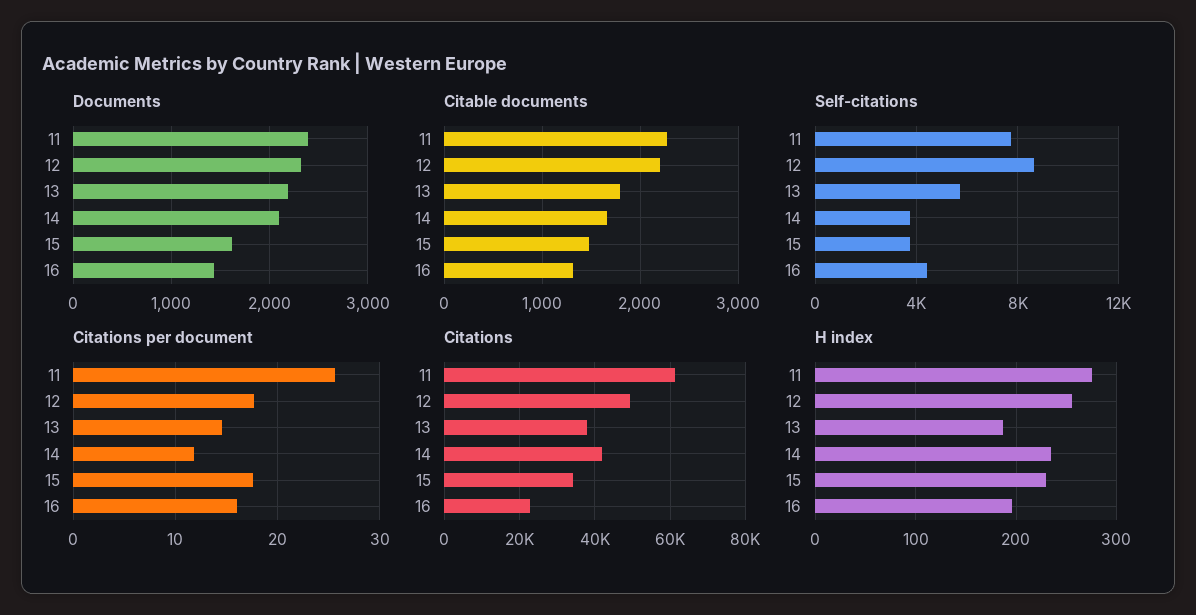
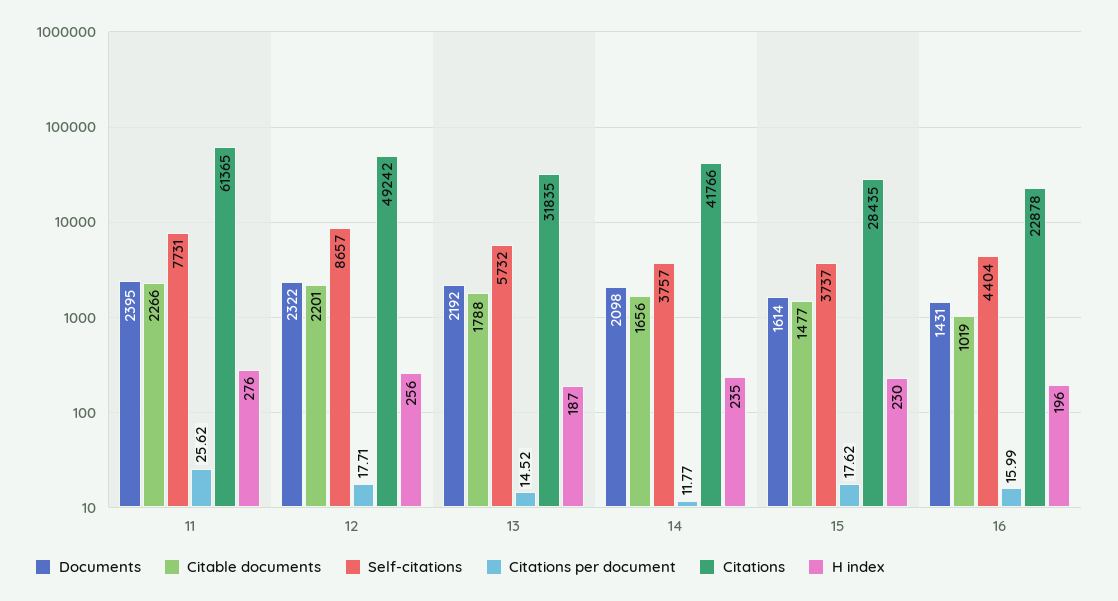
Citable documents, 16: 1300 -> 1019
Citations, 13: 38000 -> 31835
Citations, 15: 34000 -> 28435

